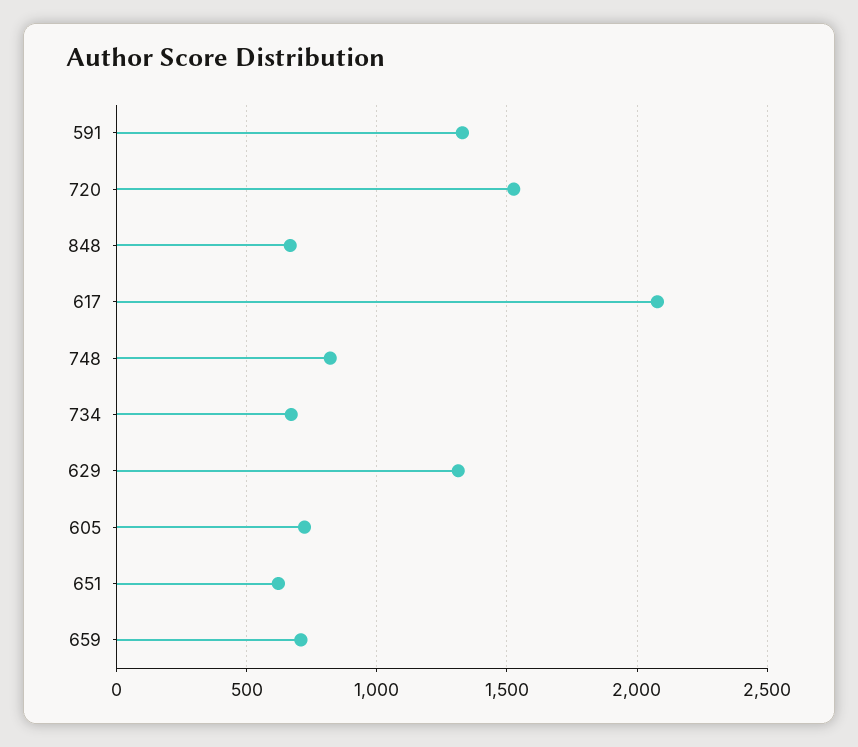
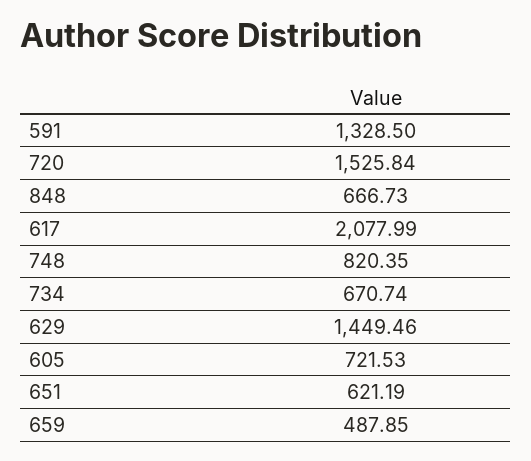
629: 1300 -> 1449.46
659: 700 -> 487.85

